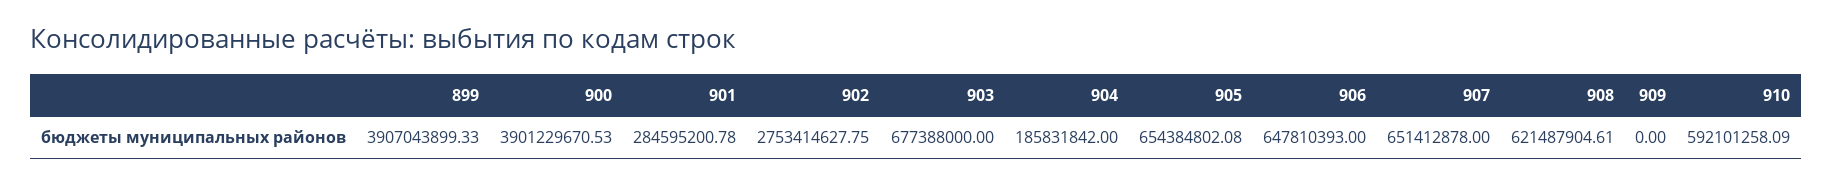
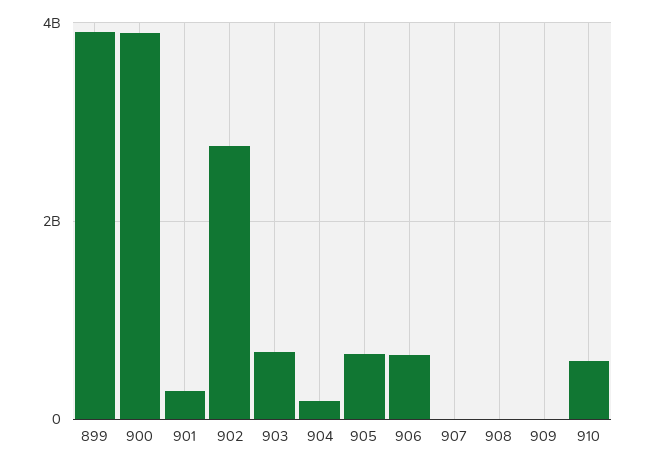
907: 651412878 -> 0
908: 621487904.61 -> 0

